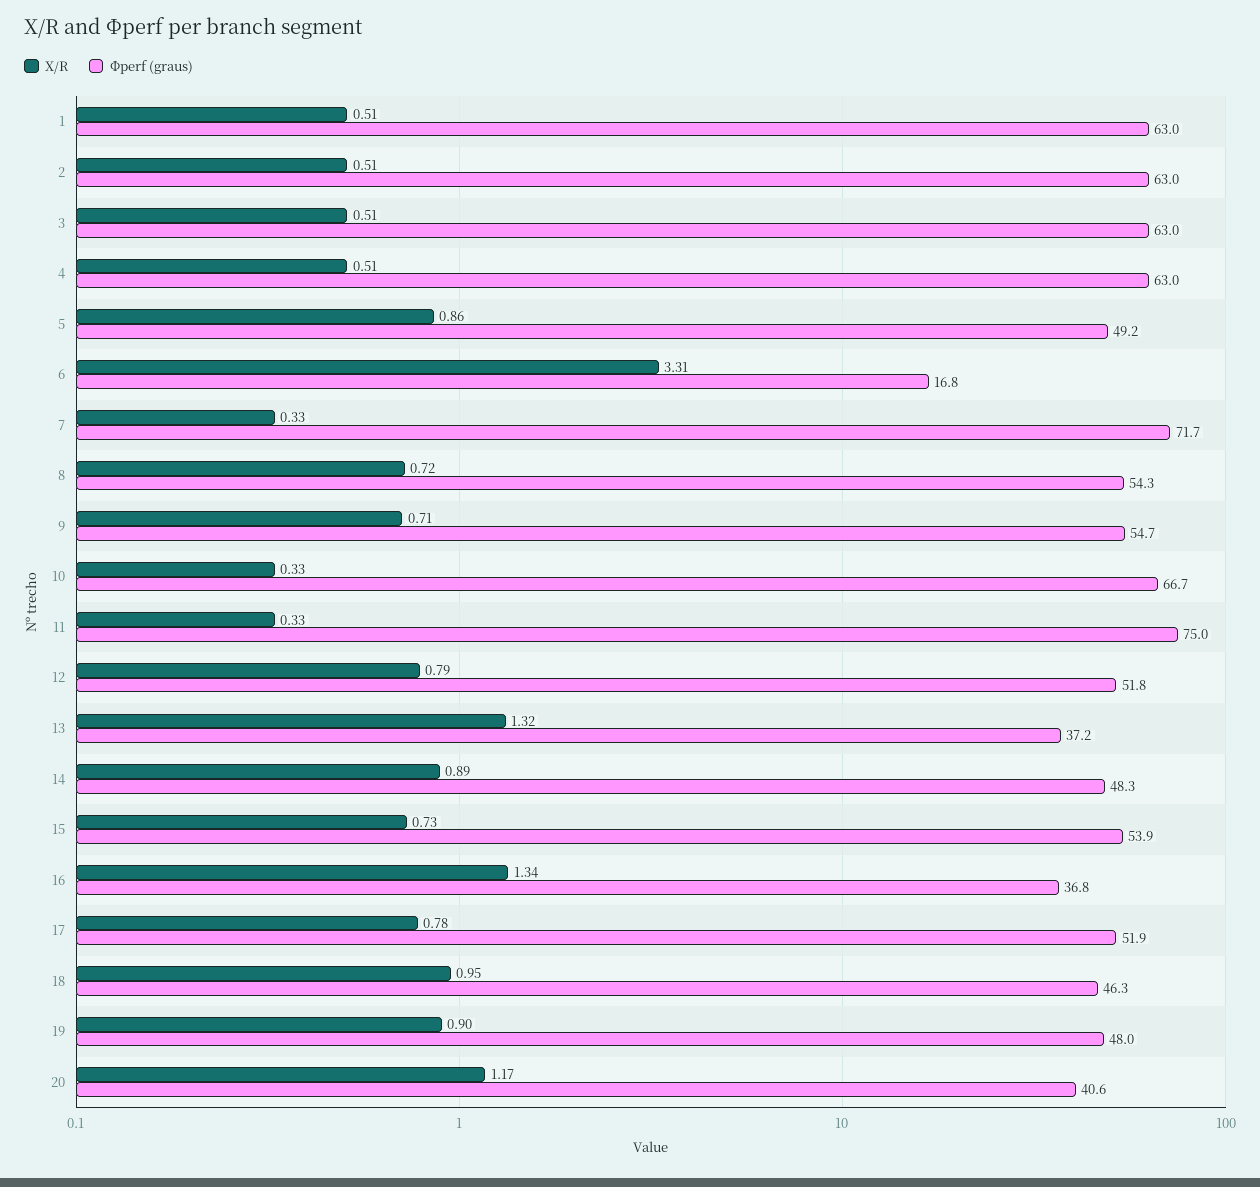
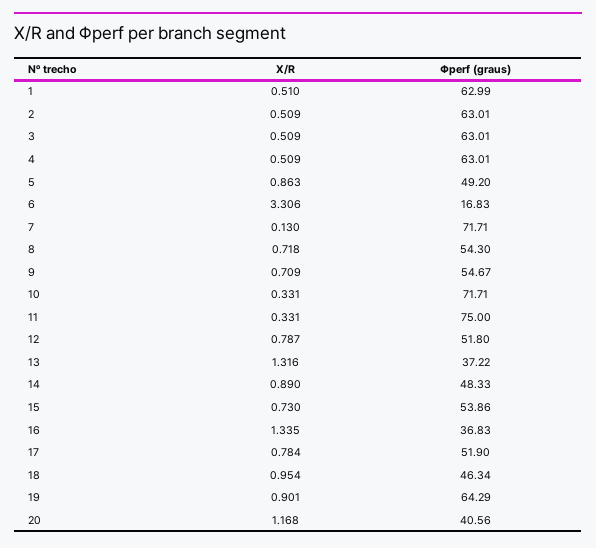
X/R, 7: 0.33 -> 0.13
Φperf (graus), 10: 66.7 -> 71.71
Φperf (graus), 19: 48 -> 64.29

